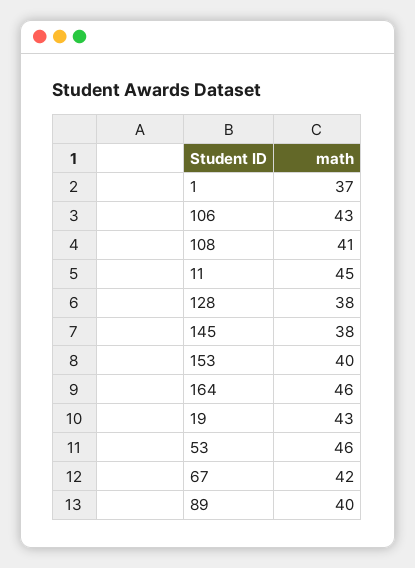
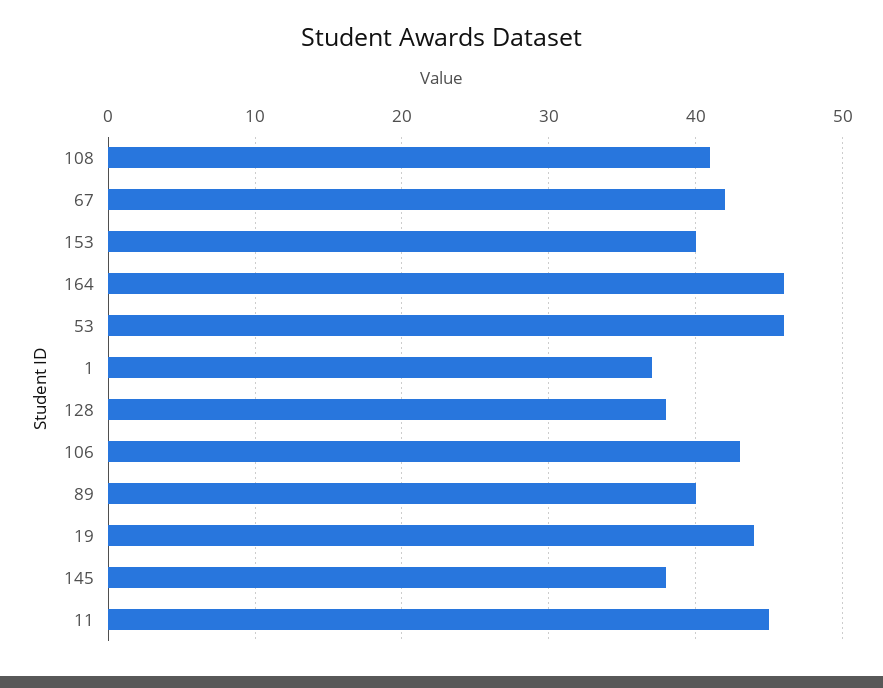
19: 43 -> 44

